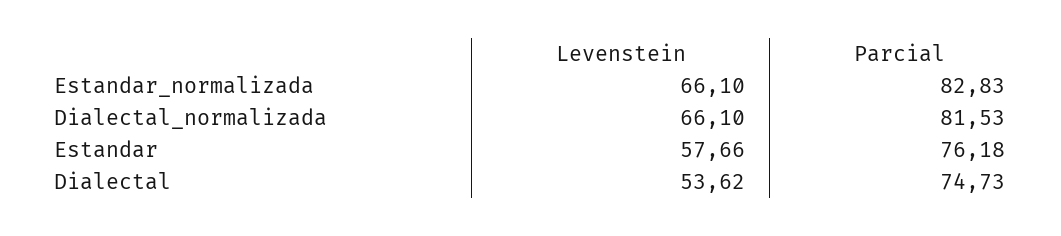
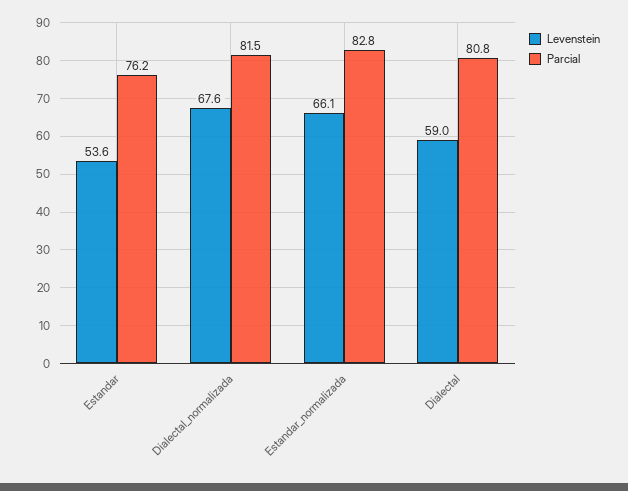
Levenstein, Dialectal_normalizada: 66.1 -> 67.6
Levenstein, Estandar: 57.66 -> 53.6
Levenstein, Dialectal: 53.62 -> 59
Parcial, Dialectal: 74.73 -> 80.8

